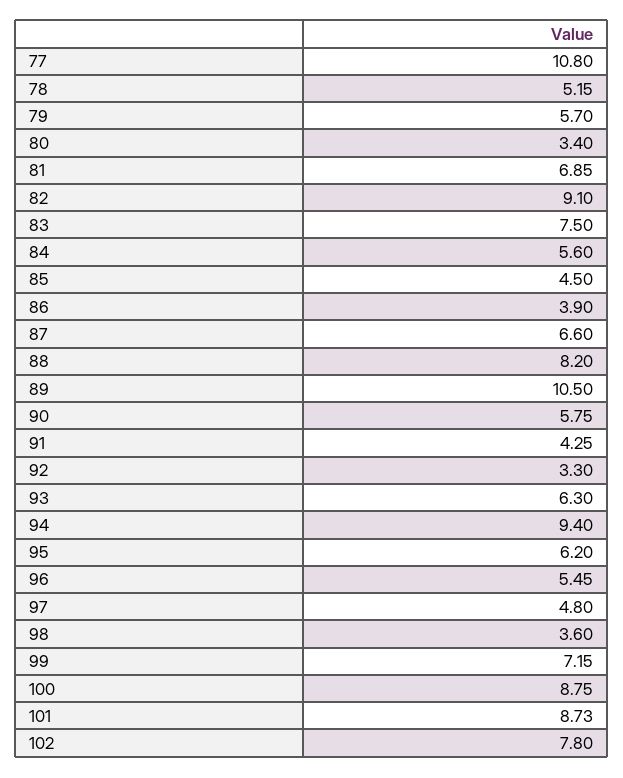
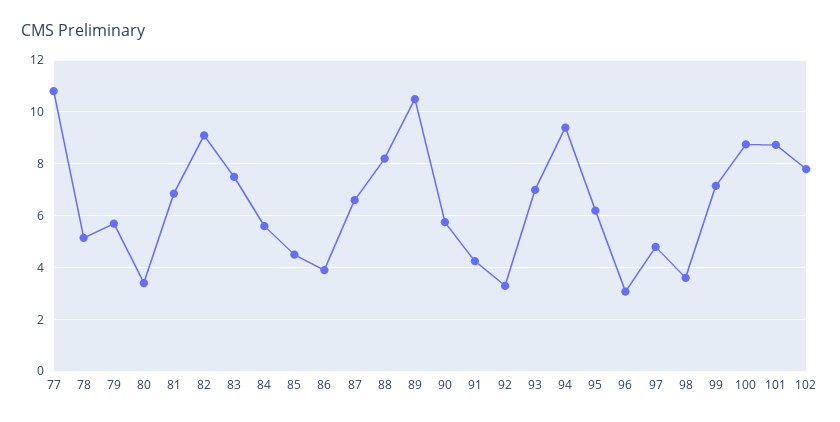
93: 6.3 -> 7
96: 5.45 -> 3

